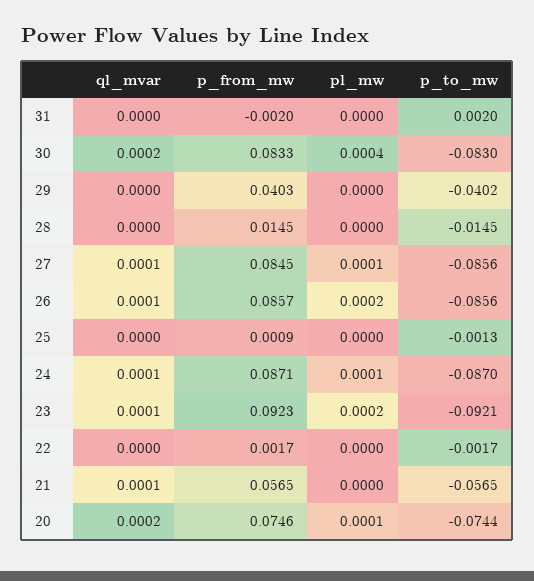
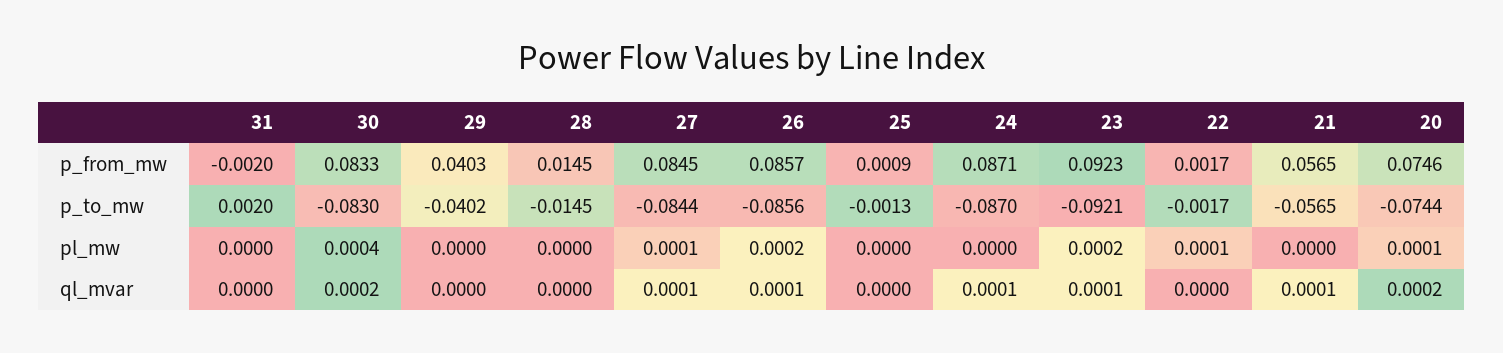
p_to_mw, 27: -0.0856 -> -0.0844
pl_mw, 24: 0.0001 -> 0
pl_mw, 22: 0 -> 0.0001

